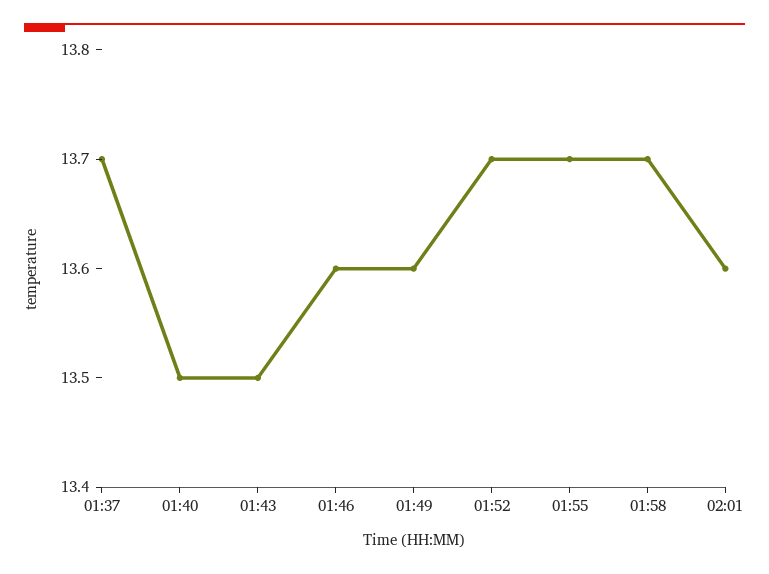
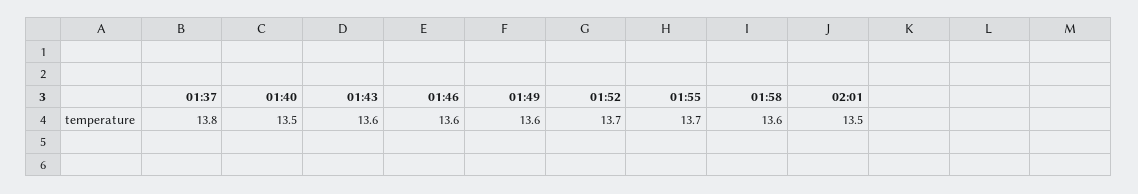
01:37: 13.7 -> 13.8
01:43: 13.5 -> 13.6
01:58: 13.7 -> 13.6
02:01: 13.6 -> 13.5

